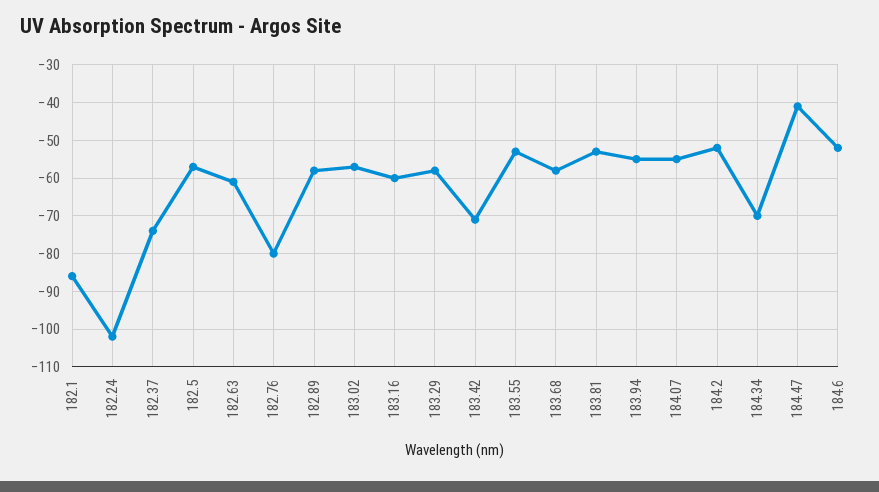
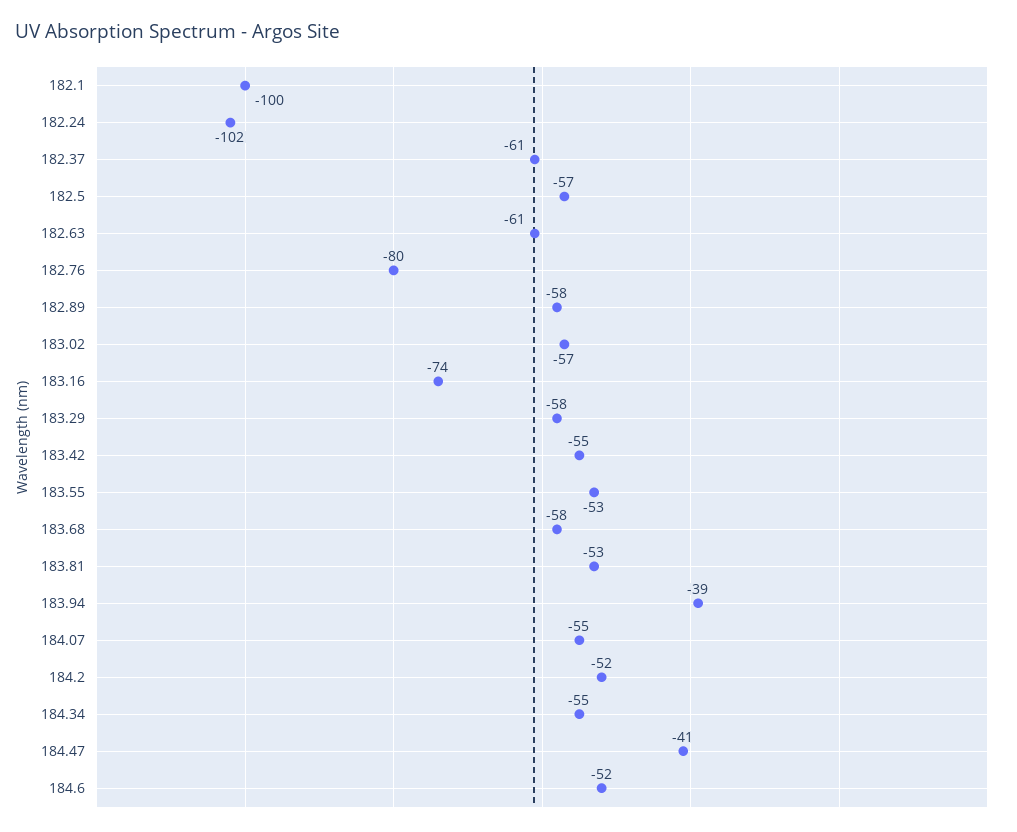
182.1: -85 -> -100
182.37: -75 -> -61
183.16: -60 -> -74
183.42: -70 -> -55
183.94: -55 -> -39
184.34: -70 -> -55

